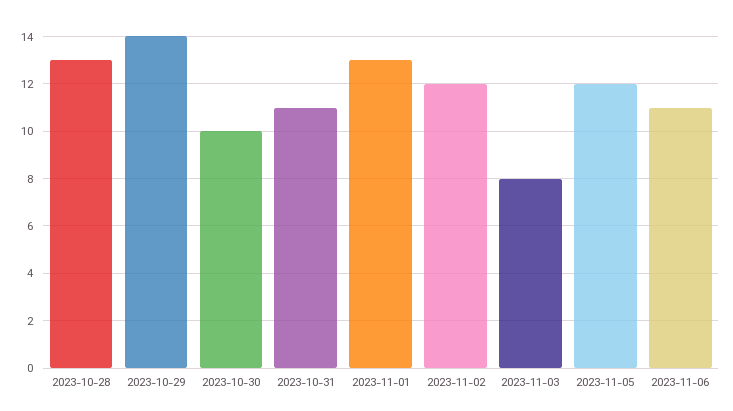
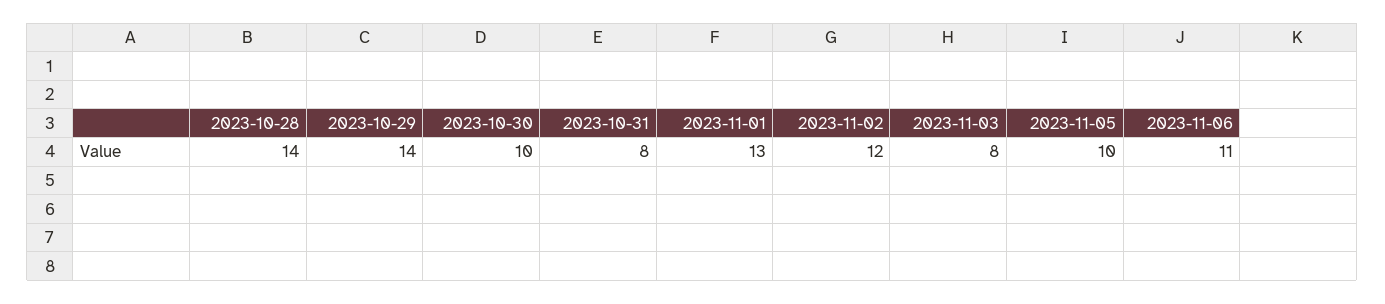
2023-10-28: 13 -> 14
2023-10-31: 11 -> 8
2023-11-05: 12 -> 10

